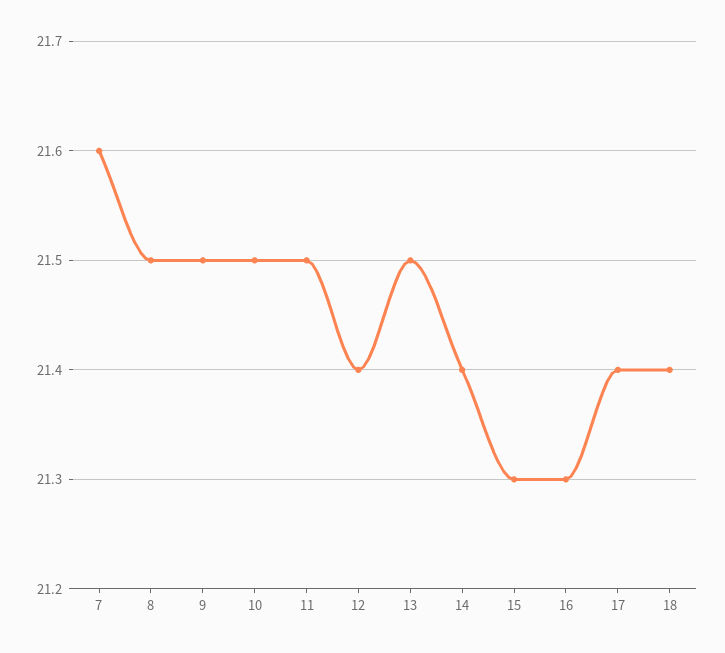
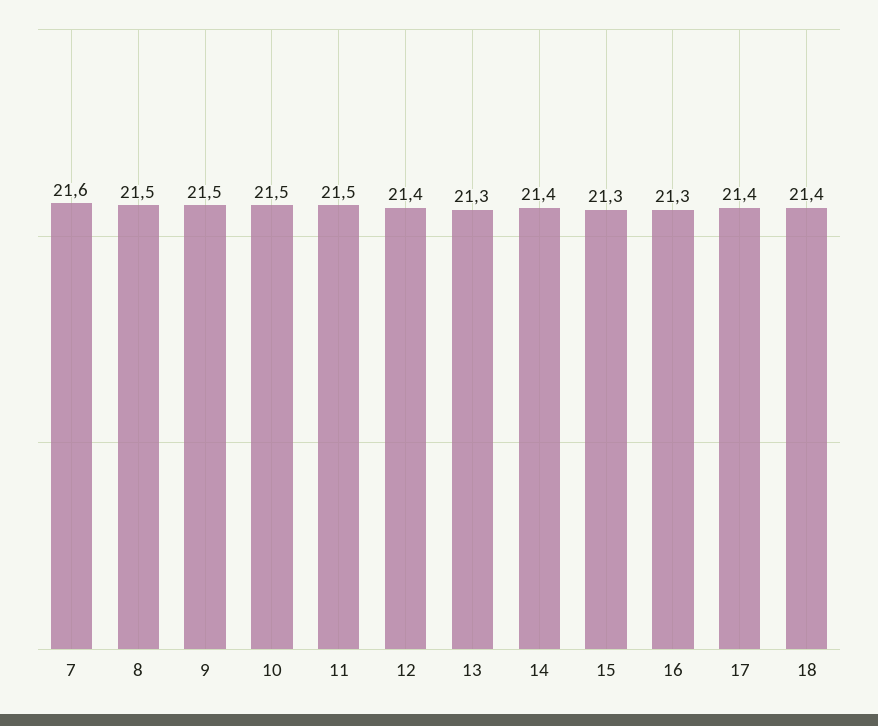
13: 21.5 -> 21.3

